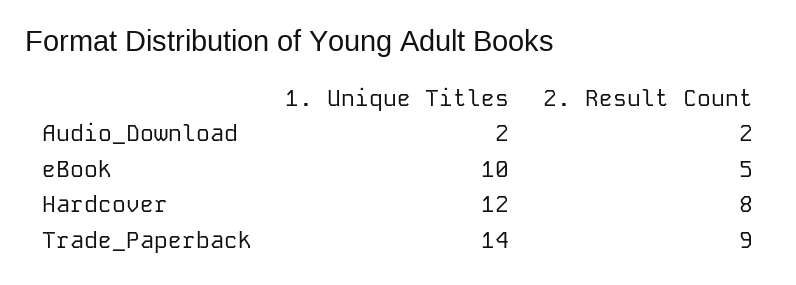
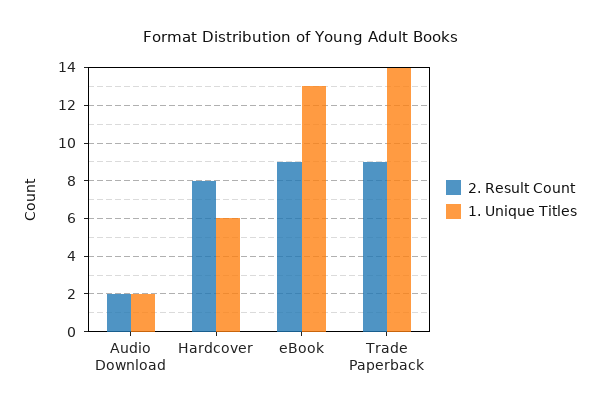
1. Unique Titles, eBook: 10 -> 13
2. Result Count, eBook: 5 -> 9
1. Unique Titles, Hardcover: 12 -> 6

